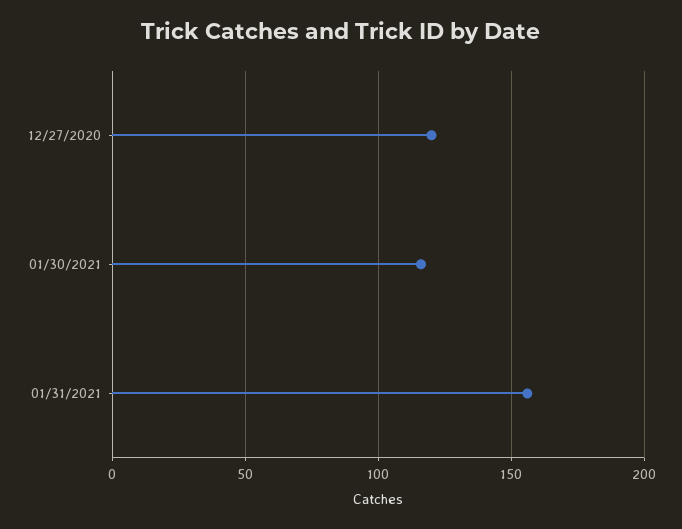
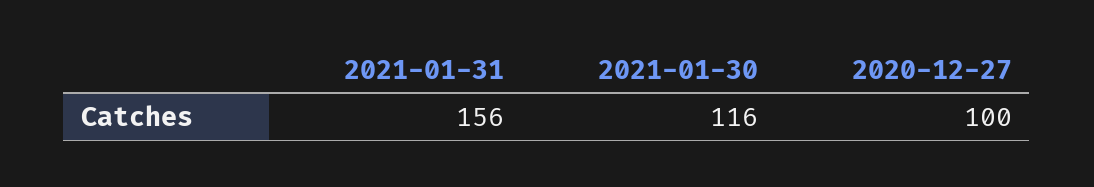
12/27/2020: 120 -> 100

